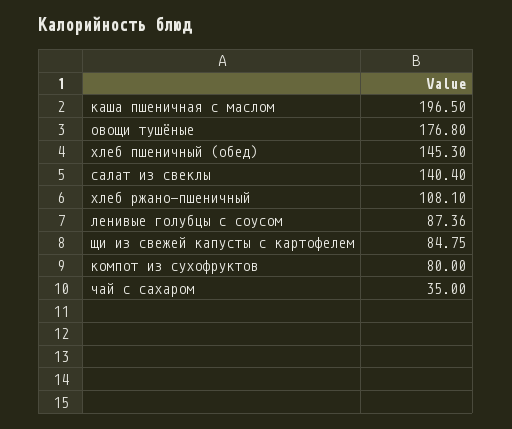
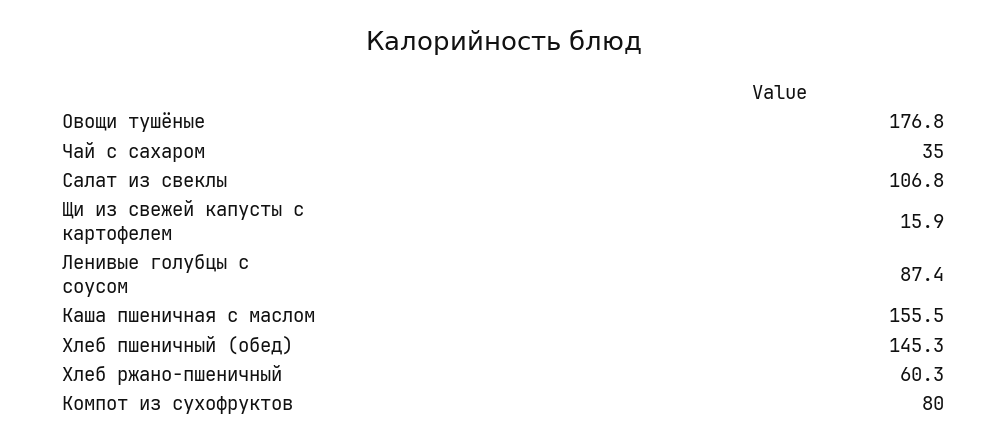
каша пшеничная с маслом: 196.5 -> 155.5
салат из свеклы: 140.4 -> 106.8
хлеб ржано-пшеничный: 108.1 -> 60.3
щи из свежей капусты с картофелем: 84.75 -> 15.9

